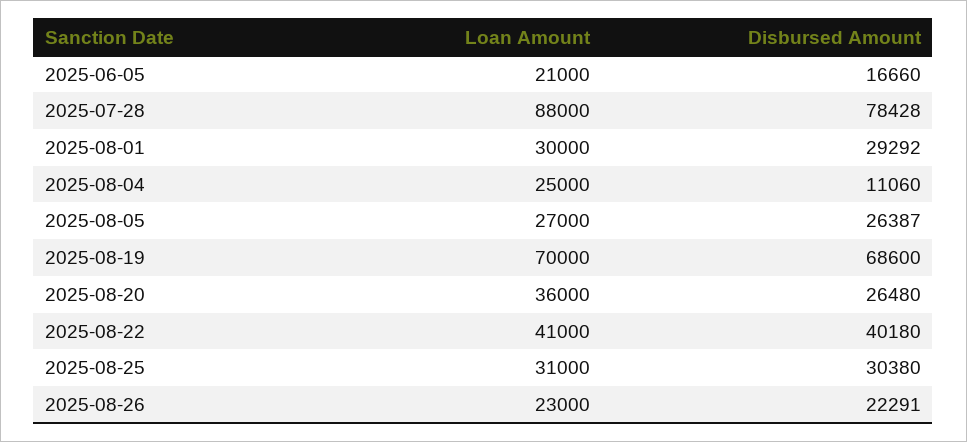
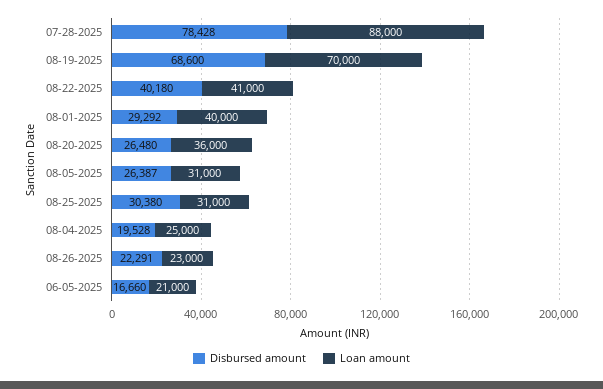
Loan Amount, 2025-08-01: 30000 -> 40000
Disbursed Amount, 2025-08-04: 11060 -> 19528
Loan Amount, 2025-08-05: 27000 -> 31000

